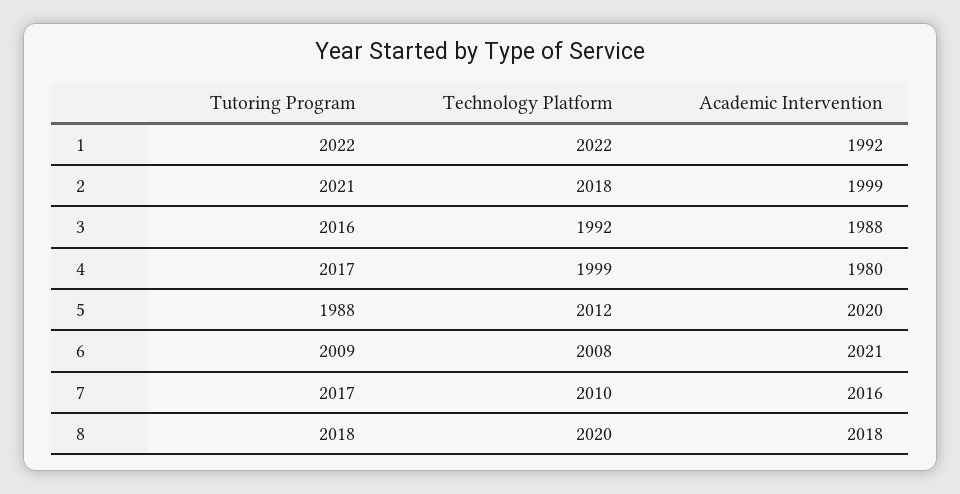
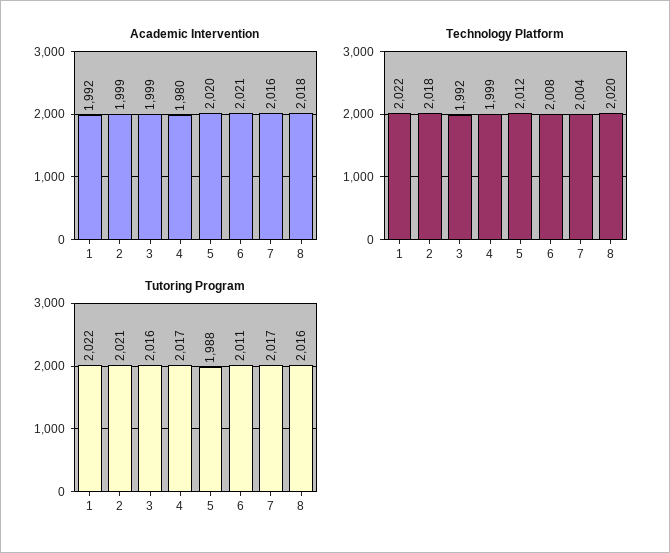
Academic Intervention, 3: 1988 -> 1999
Tutoring Program, 6: 2009 -> 2011
Technology Platform, 7: 2010 -> 2004
Tutoring Program, 8: 2018 -> 2016

